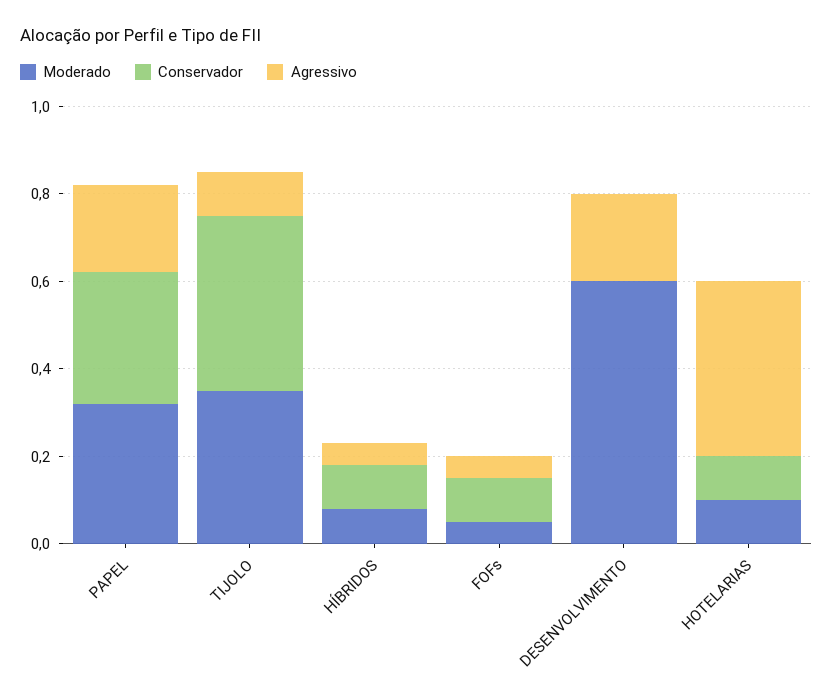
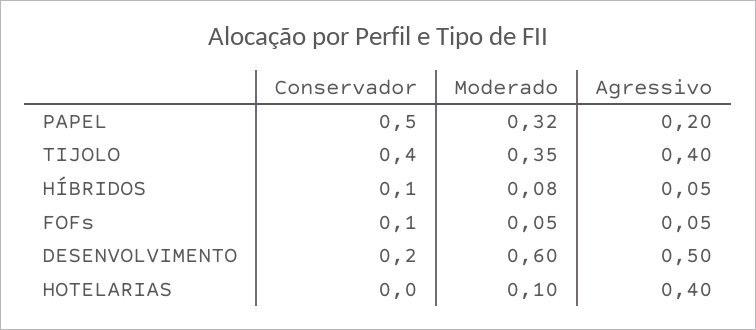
Conservador, PAPEL: 0.3 -> 0.5
Agressivo, TIJOLO: 0.1 -> 0.4
Conservador, DESENVOLVIMENTO: 0 -> 0.2
Agressivo, DESENVOLVIMENTO: 0.2 -> 0.5
Conservador, HOTELARIAS: 0.1 -> 0

